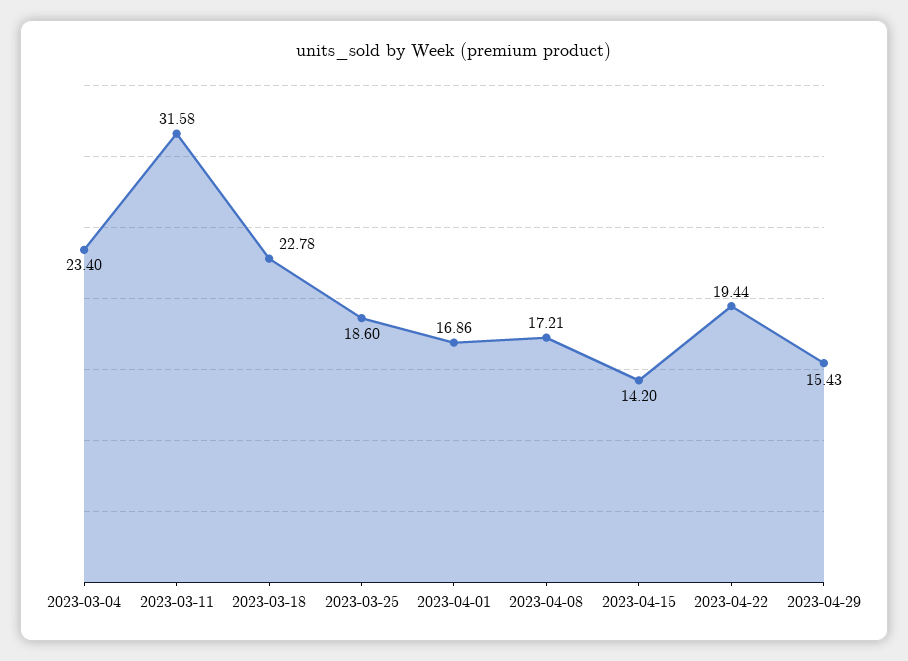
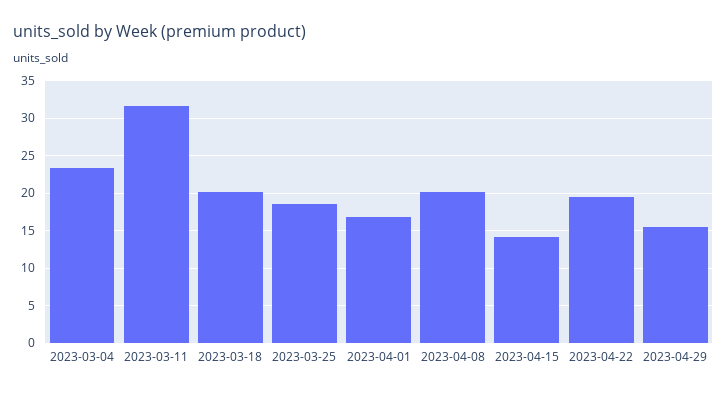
2023-03-18: 22.78 -> 20
2023-04-08: 17.21 -> 20

